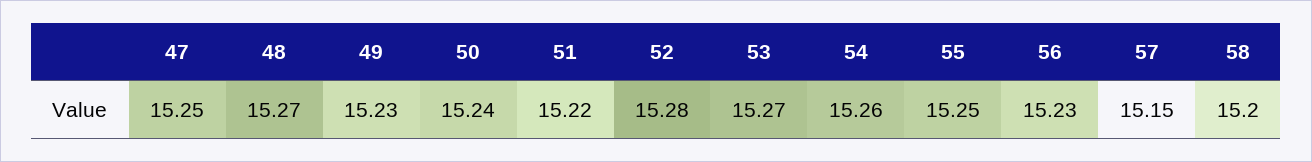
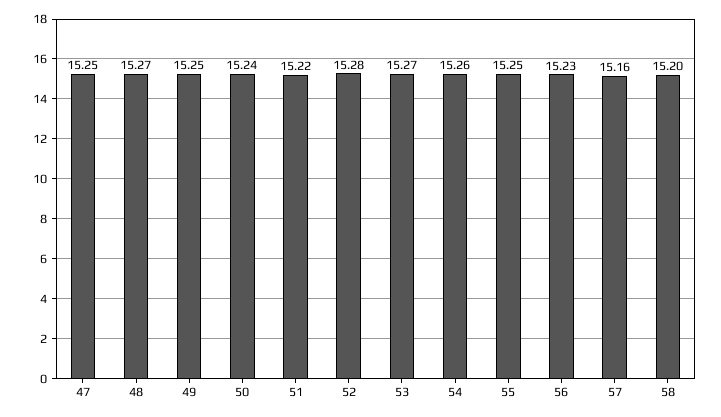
49: 15.23 -> 15.25
57: 15.15 -> 15.16

